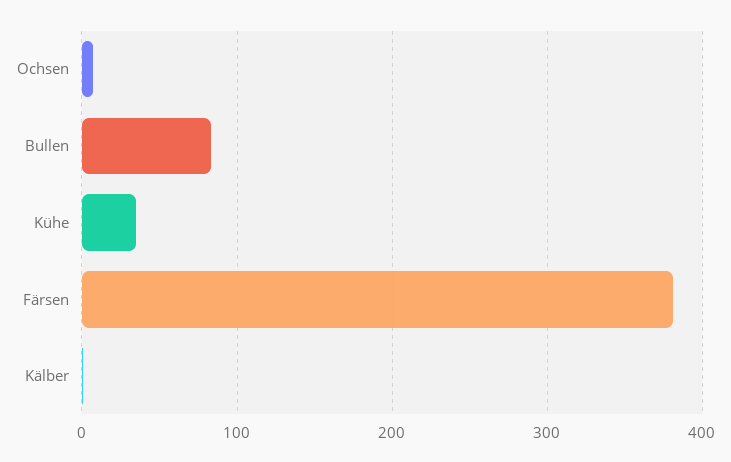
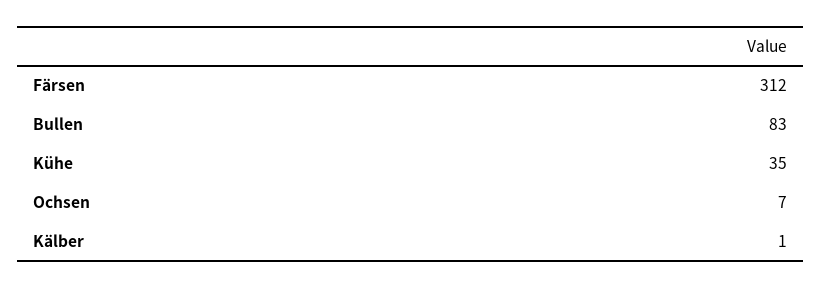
Färsen: 380 -> 312

